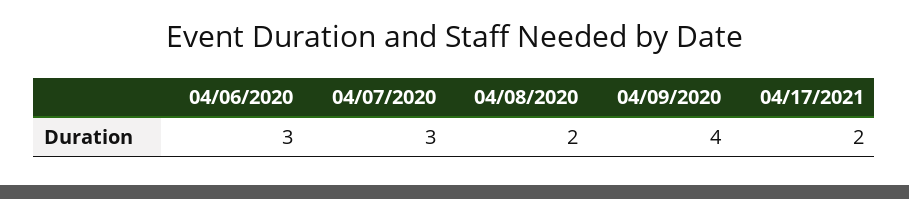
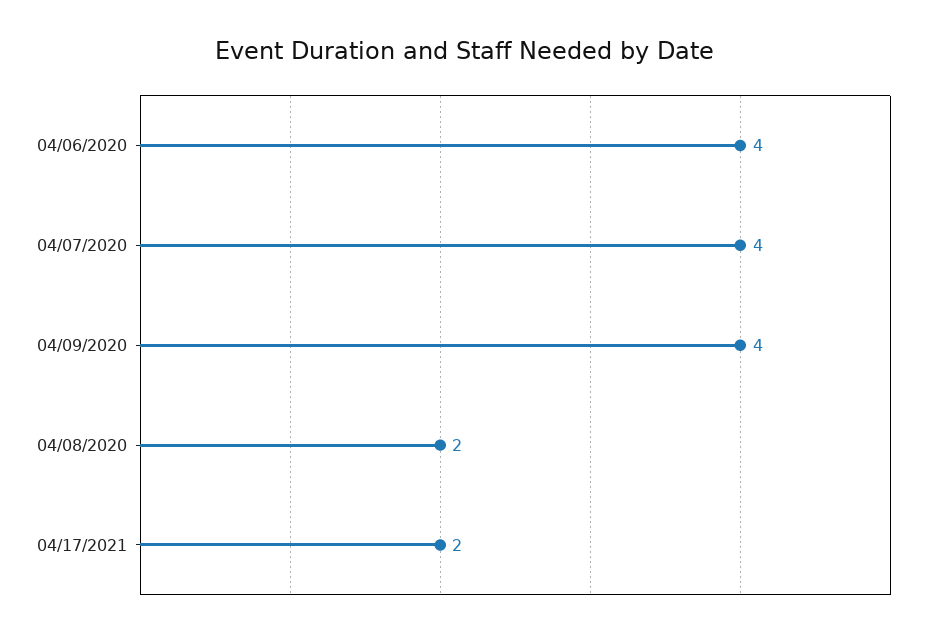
04/06/2020: 3 -> 4
04/07/2020: 3 -> 4

